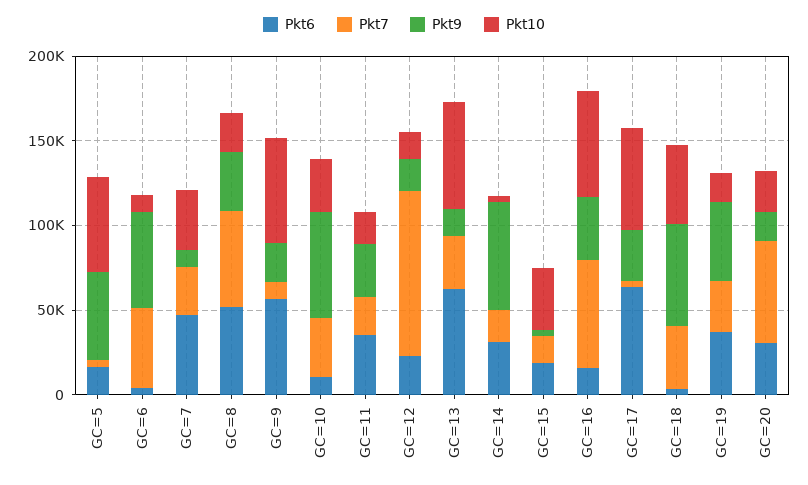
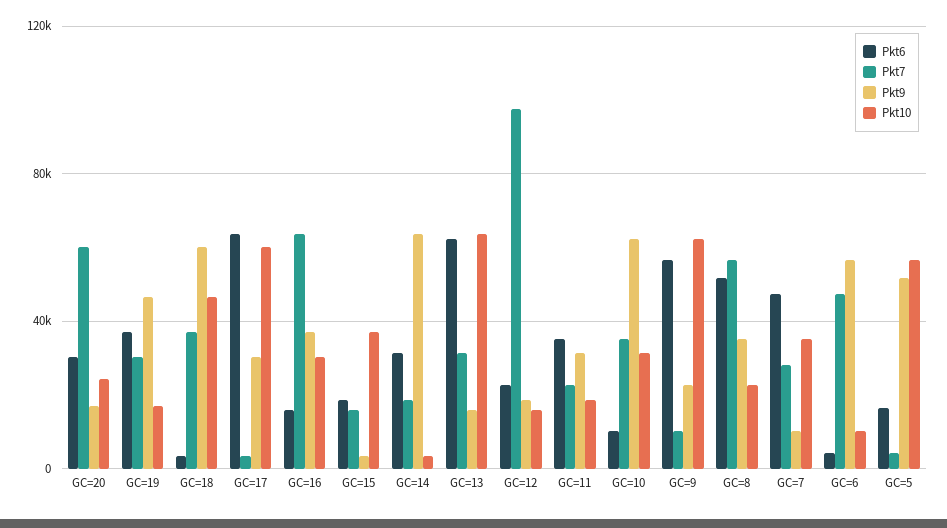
Pkt10, GC=16: 60000 -> 30000

